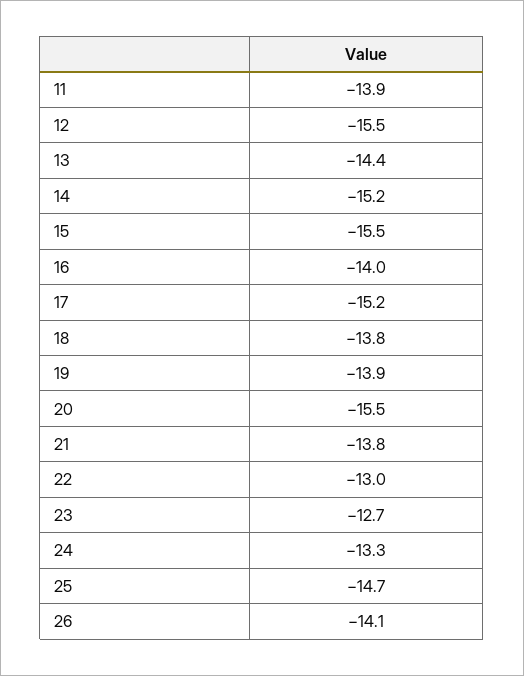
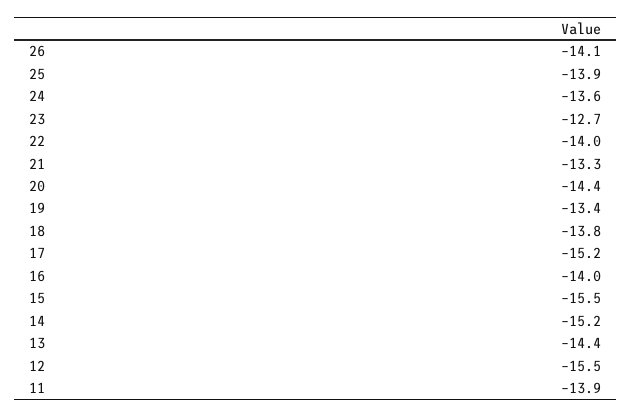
19: -13.9 -> -13.4
20: -15.5 -> -14.4
21: -13.8 -> -13.3
22: -13 -> -14
24: -13.3 -> -13.6
25: -14.7 -> -13.9

